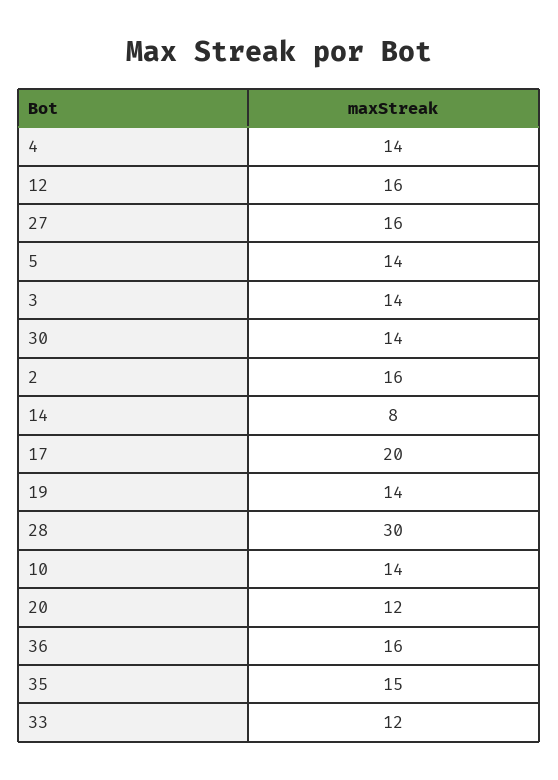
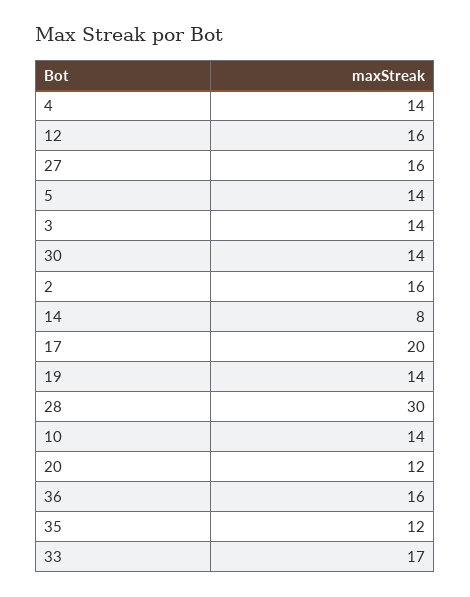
35: 15 -> 12
33: 12 -> 17

